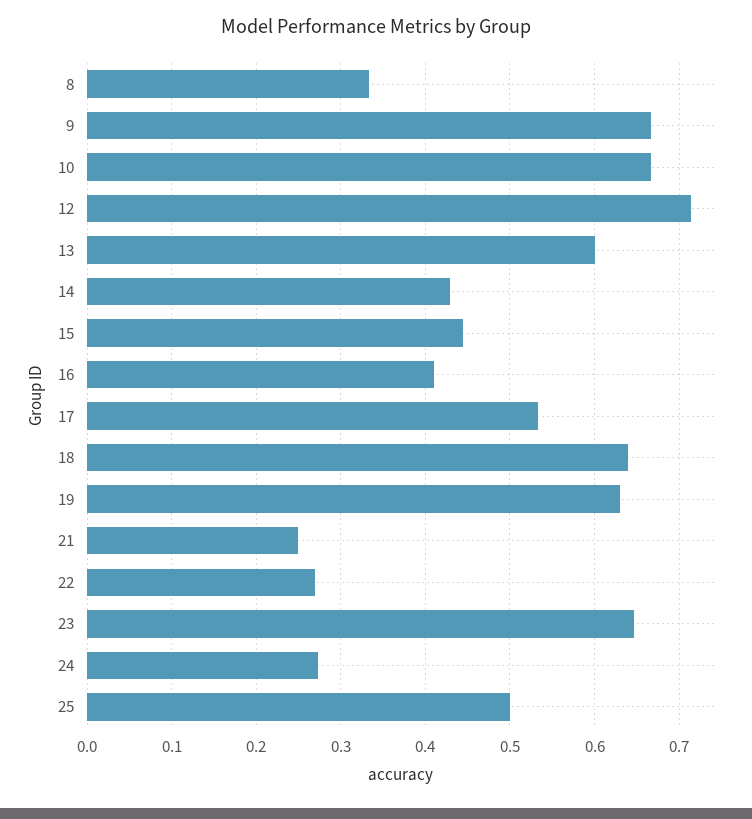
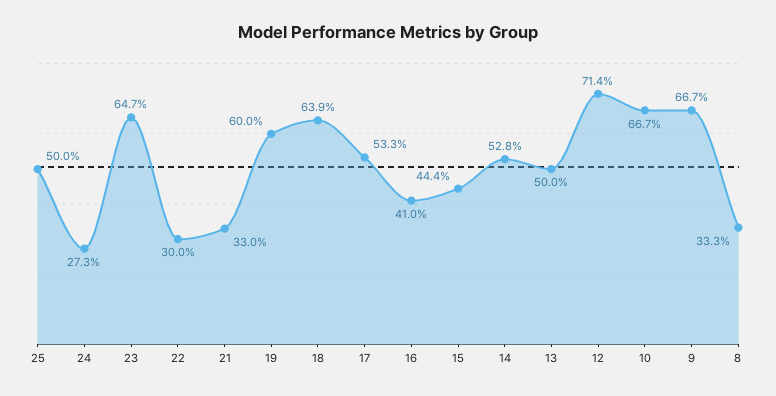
13: 0.6 -> 0.5
14: 0.43 -> 0.528
19: 0.63 -> 0.6
21: 0.25 -> 0.33
22: 0.27 -> 0.3

